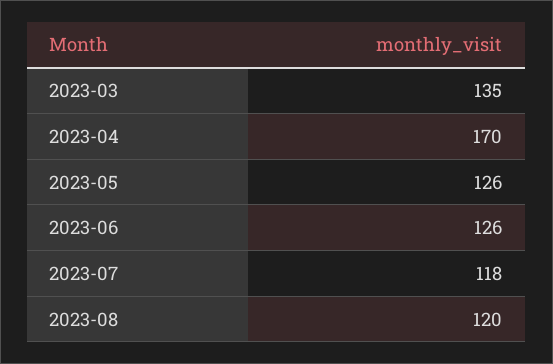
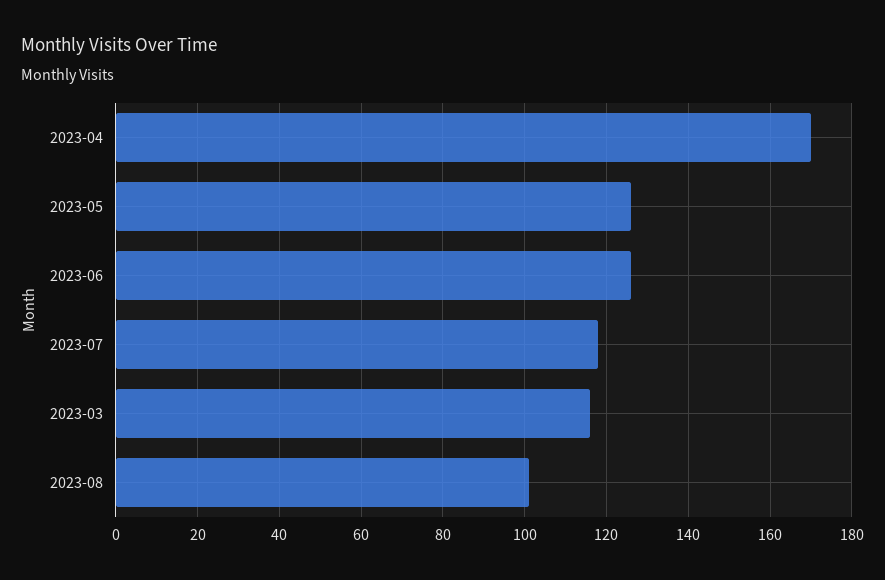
2023-03: 135 -> 115
2023-08: 120 -> 100

